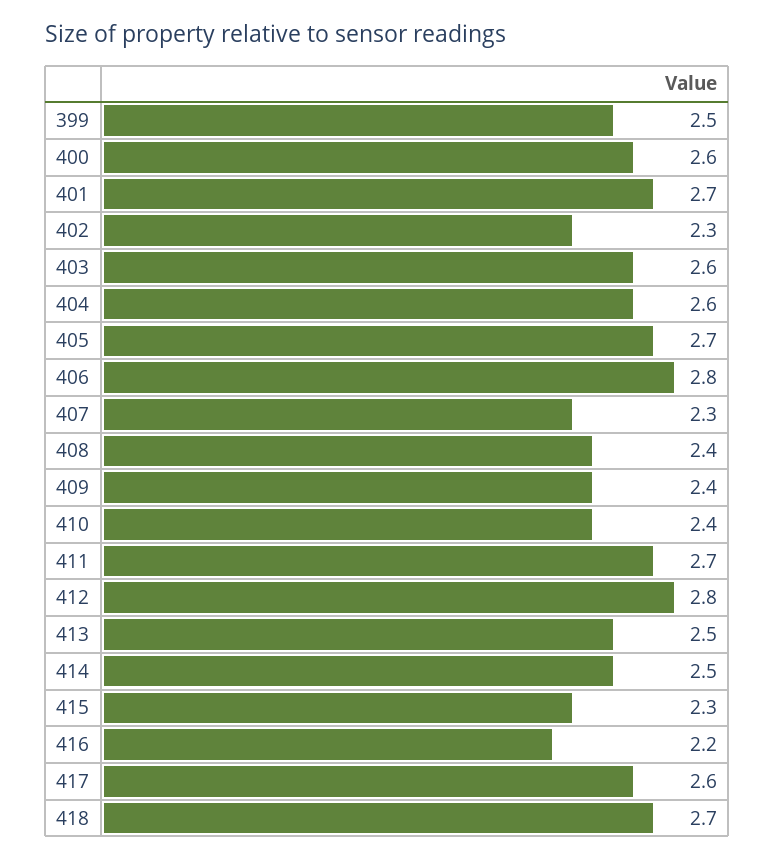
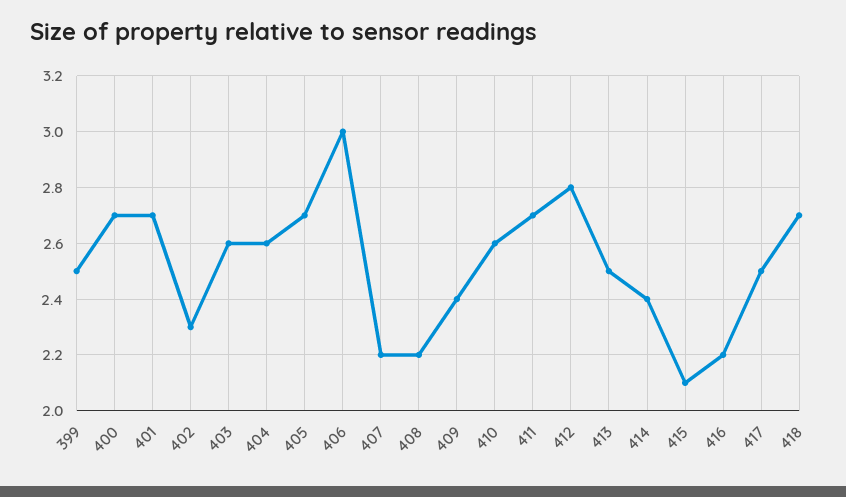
400: 2.6 -> 2.7
406: 2.8 -> 3
407: 2.3 -> 2.2
408: 2.4 -> 2.2
410: 2.4 -> 2.6
414: 2.5 -> 2.4
415: 2.3 -> 2.1
417: 2.6 -> 2.5

